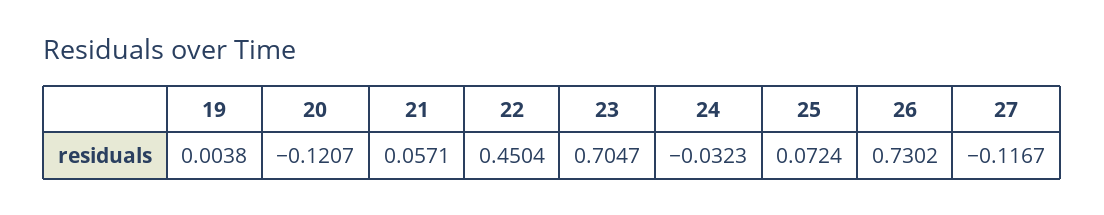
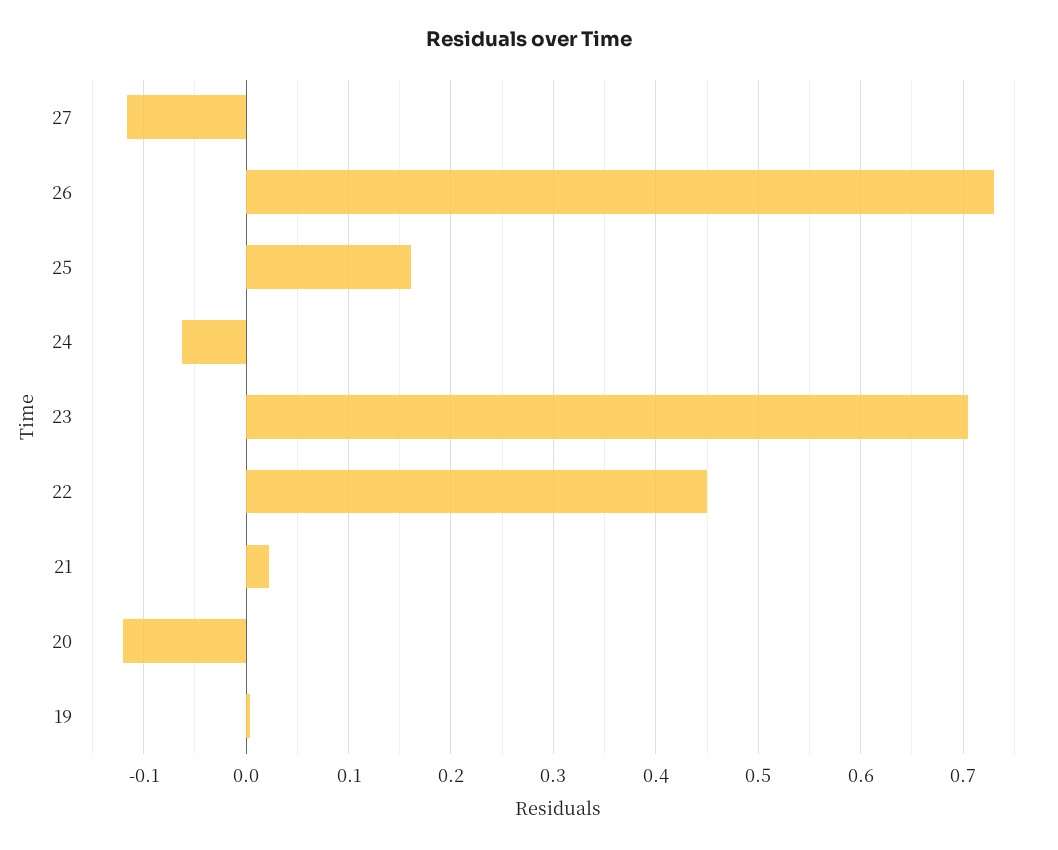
21: 0.0571 -> 0.02
24: -0.0323 -> -0.06
25: 0.0724 -> 0.16

